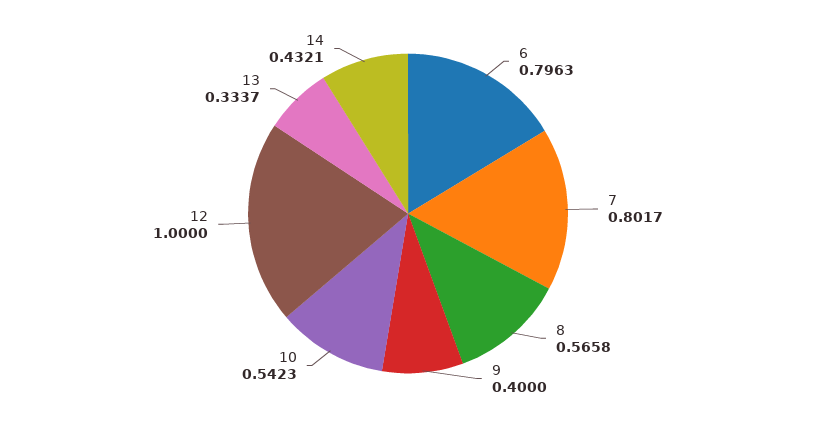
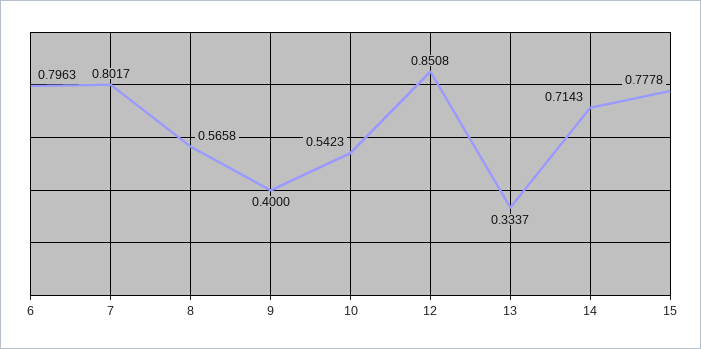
12: 1 -> 0.8508
14: 0.4321 -> 0.7143
15: none -> 0.7778

